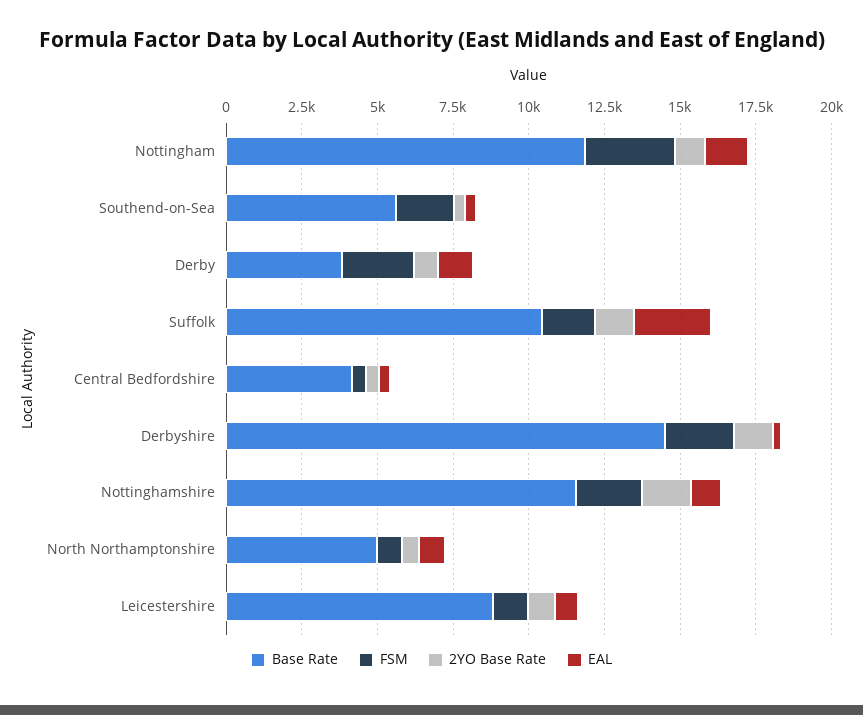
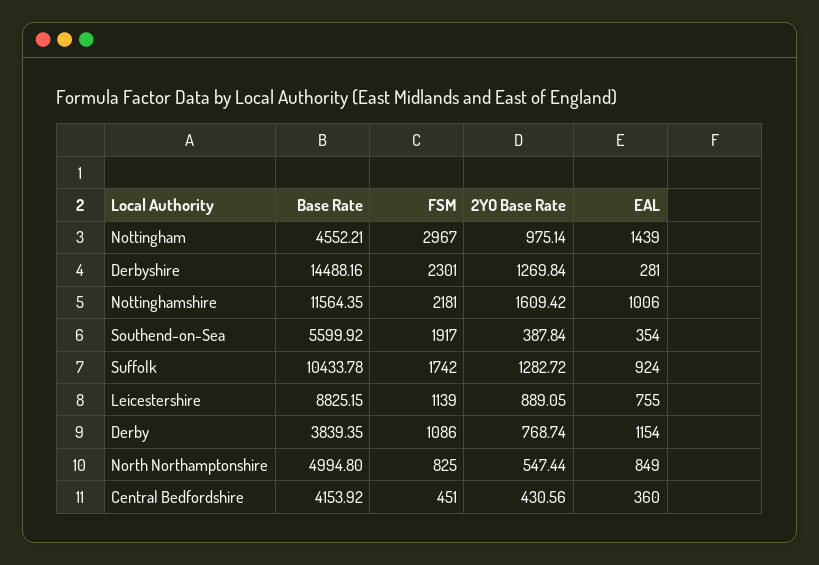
Base Rate, Nottingham: 12000 -> 4552.21
FSM, Derby: 2500 -> 1086
EAL, Suffolk: 2500 -> 924

